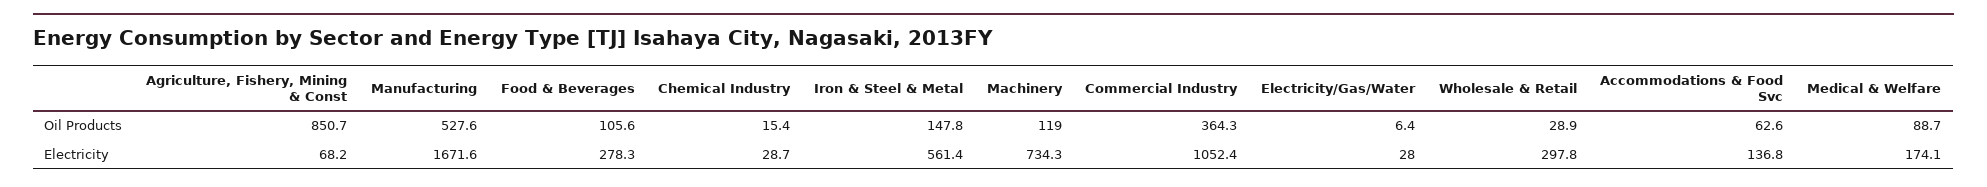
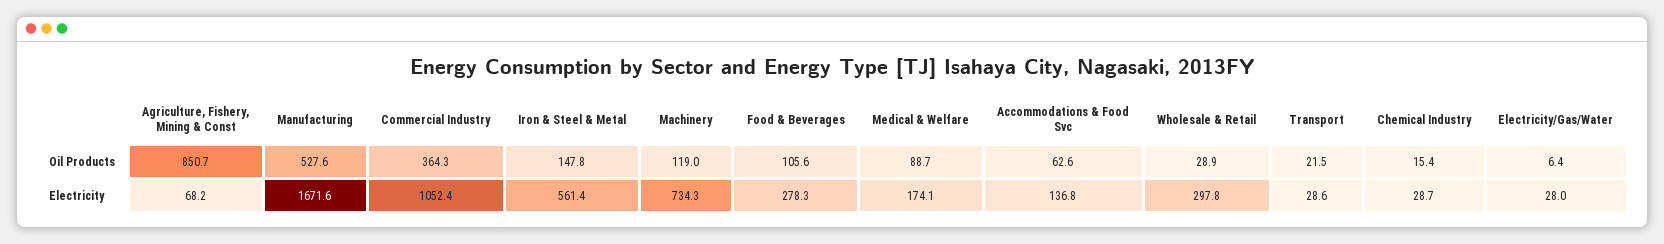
Transport, Oil Products: none -> 21.5
Transport, Electricity: none -> 28.6

